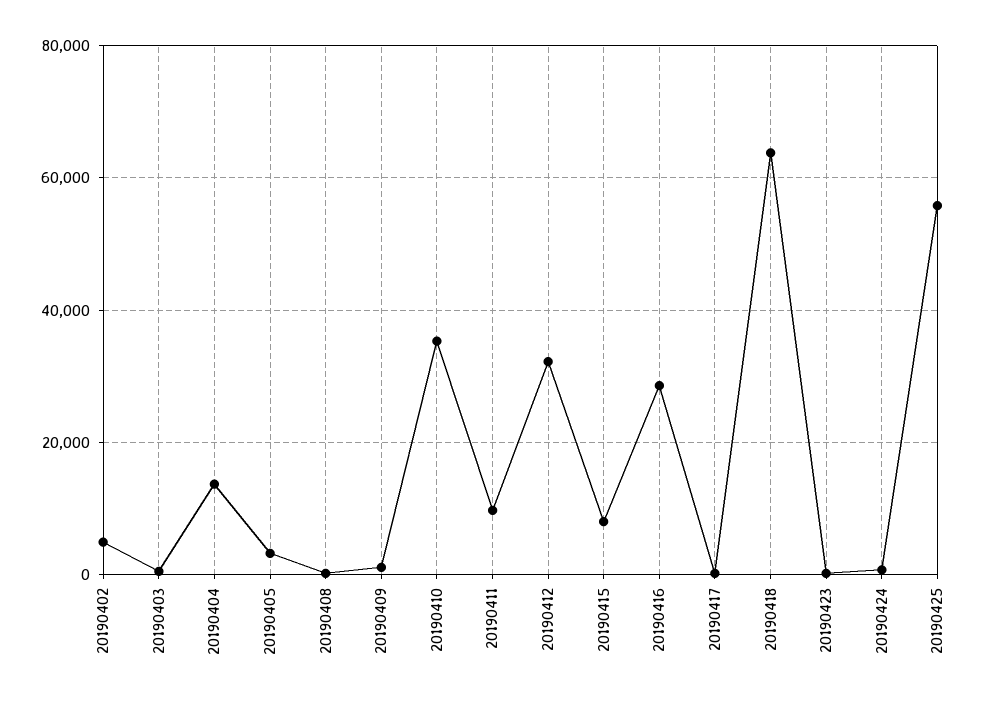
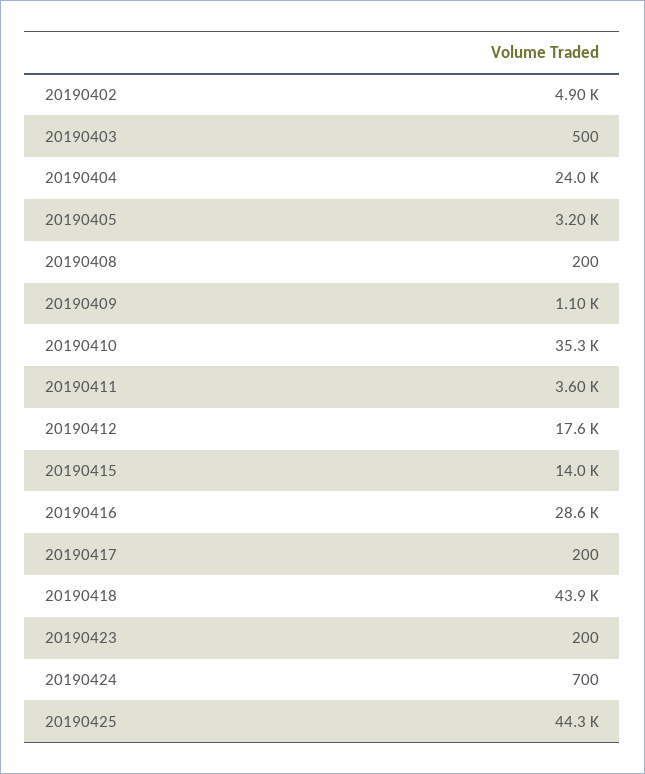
20190404: 14000 -> 24000
20190411: 10000 -> 3600
20190412: 32000 -> 17600
20190415: 8000 -> 14000
20190418: 64000 -> 43900
20190425: 56000 -> 44300

